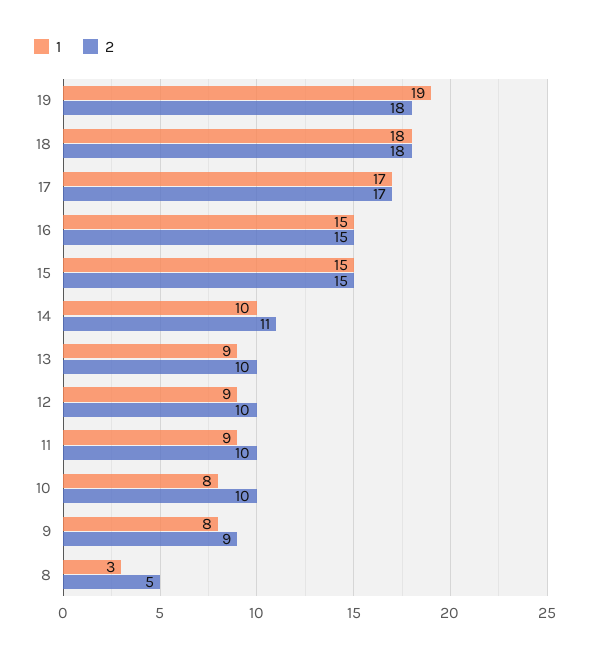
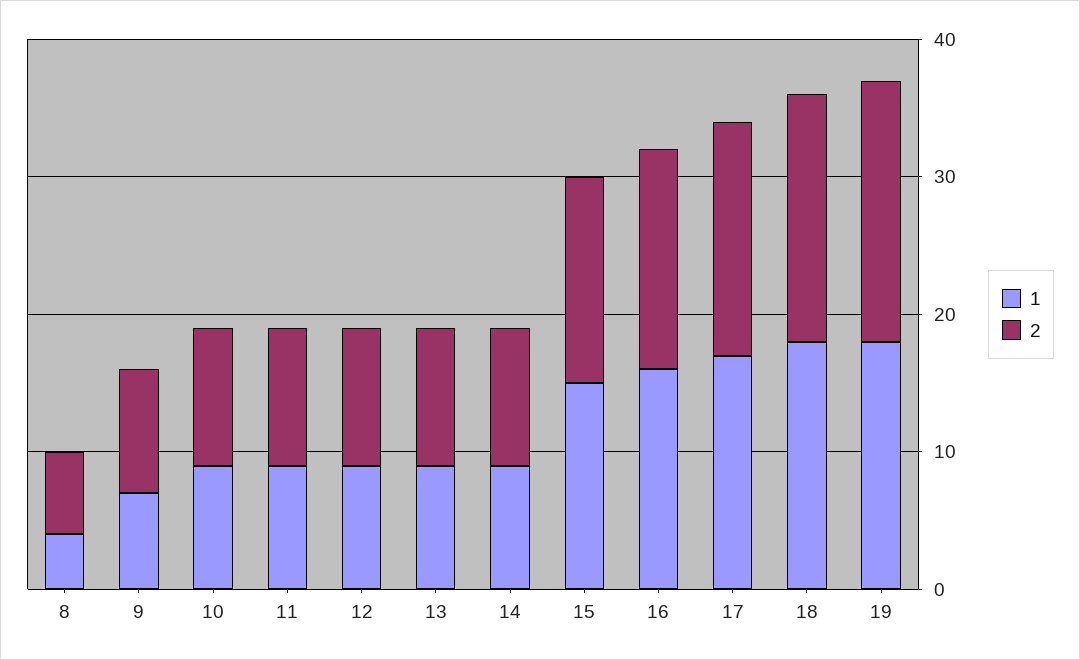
1, 19: 19 -> 18
2, 19: 18 -> 19
1, 16: 15 -> 16
2, 16: 15 -> 16
1, 14: 10 -> 9
2, 14: 11 -> 10
1, 10: 8 -> 9
1, 9: 8 -> 7
1, 8: 3 -> 4
2, 8: 5 -> 6

